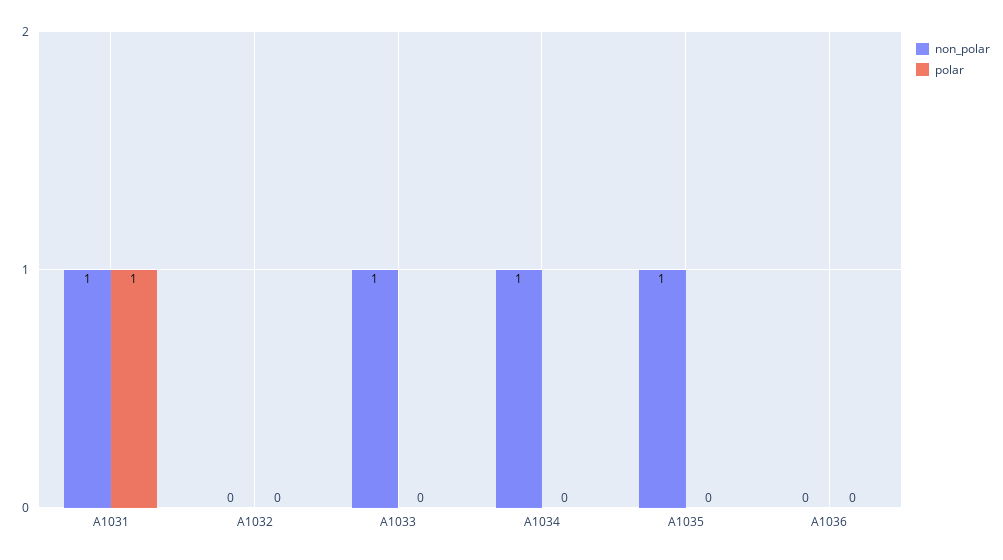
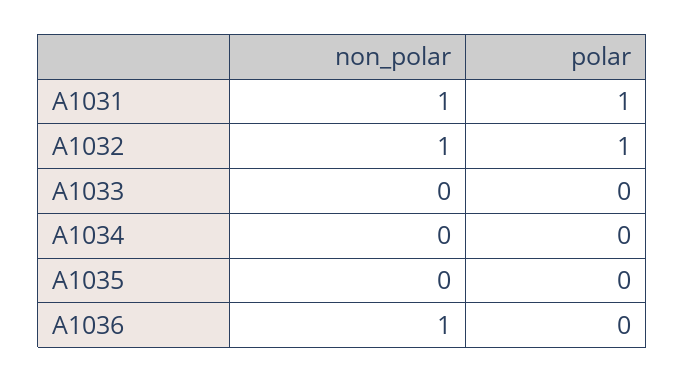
non_polar, A1032: 0 -> 1
polar, A1032: 0 -> 1
non_polar, A1033: 1 -> 0
non_polar, A1034: 1 -> 0
non_polar, A1035: 1 -> 0
non_polar, A1036: 0 -> 1

